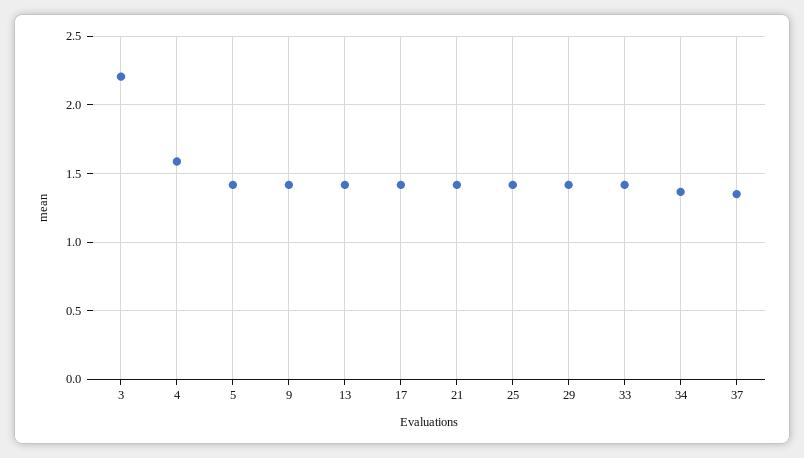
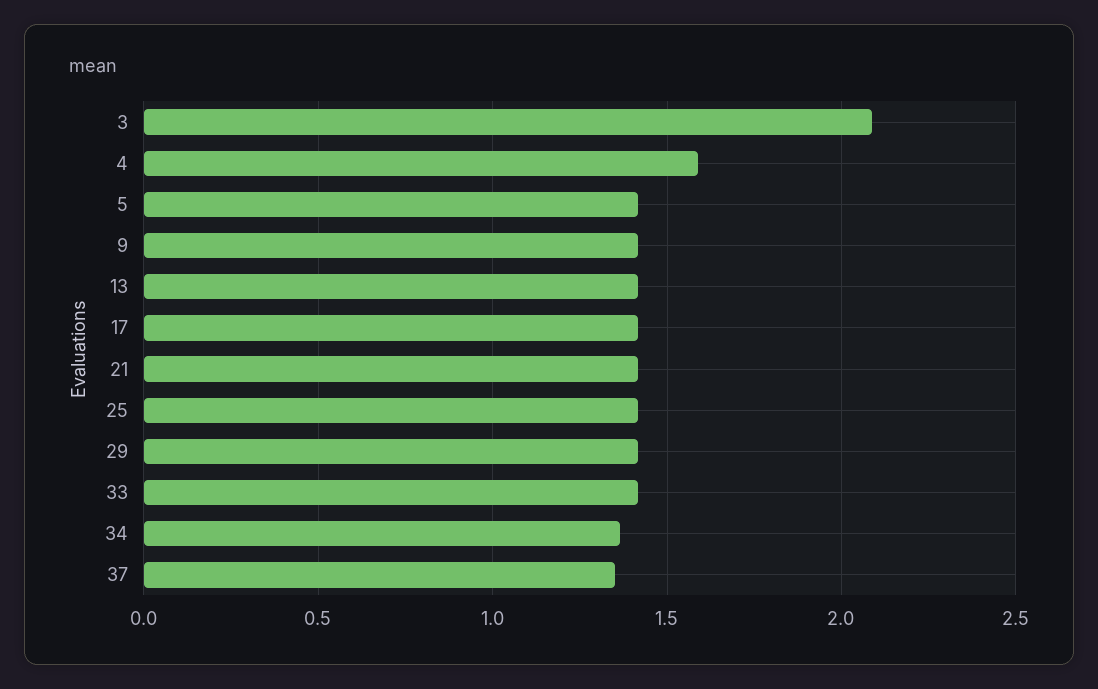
3: 2.2 -> 2.1

